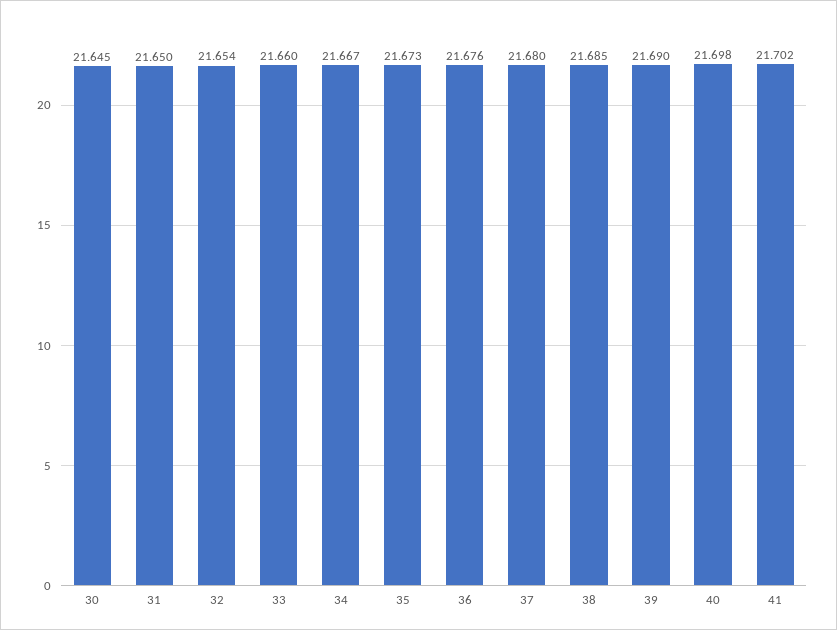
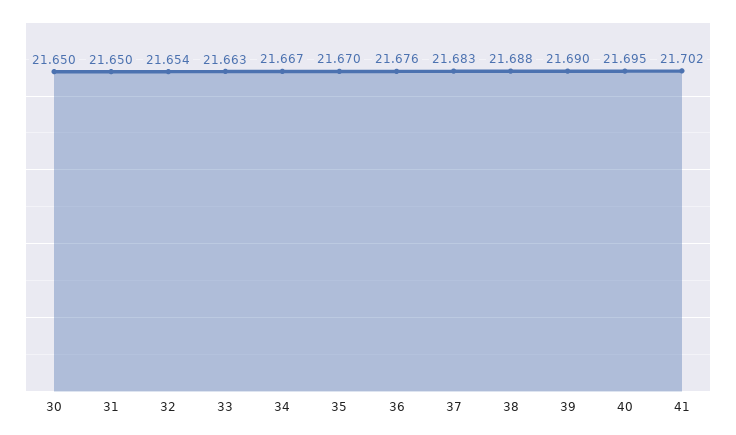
30: 21.645 -> 21.65
33: 21.66 -> 21.663
35: 21.673 -> 21.67
37: 21.68 -> 21.683
38: 21.685 -> 21.688
40: 21.698 -> 21.695

